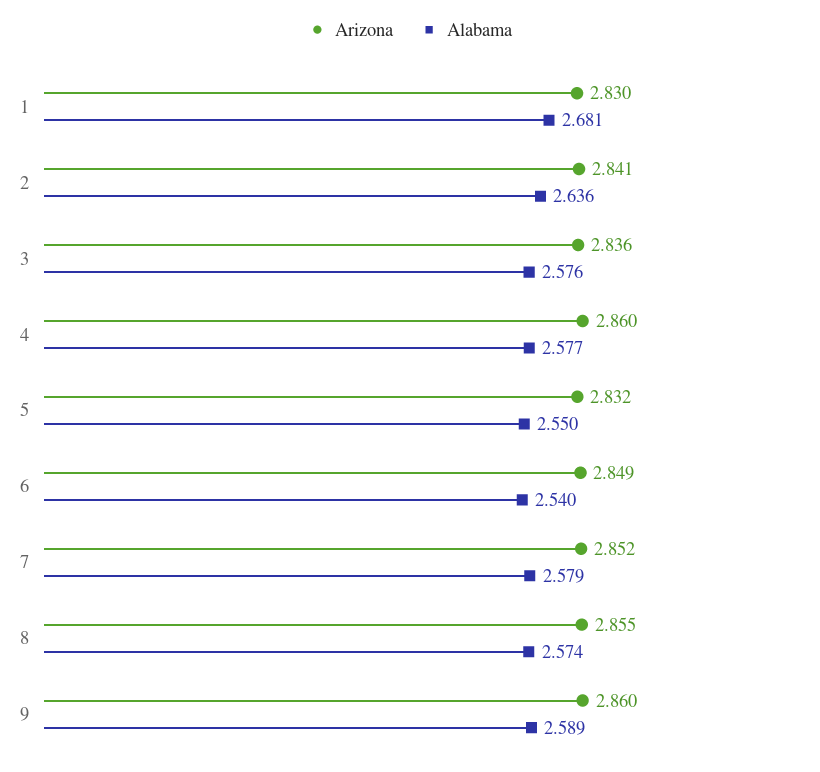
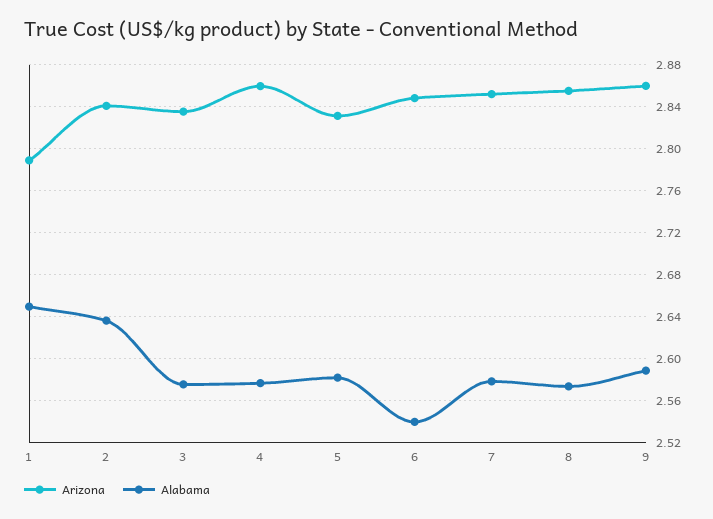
Arizona, 1: 2.83 -> 2.79
Alabama, 1: 2.681 -> 2.65
Alabama, 5: 2.55 -> 2.58

